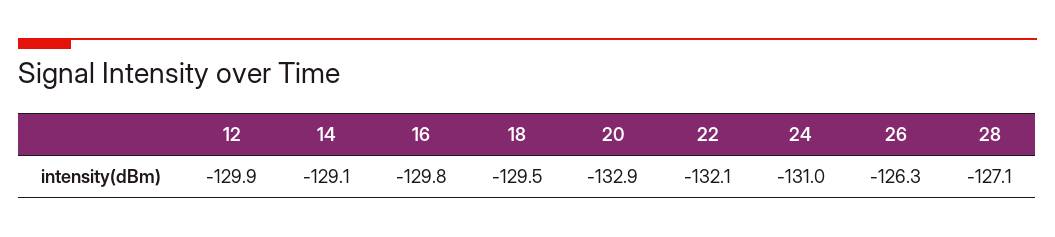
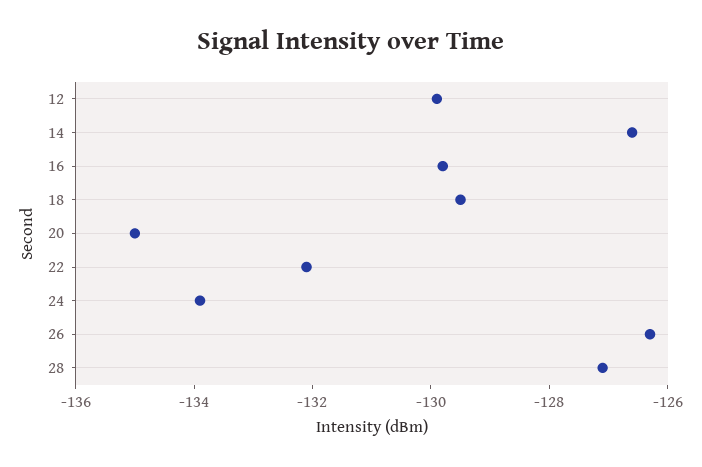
14: -129.1 -> -126.5
20: -132.9 -> -135
24: -131 -> -134

